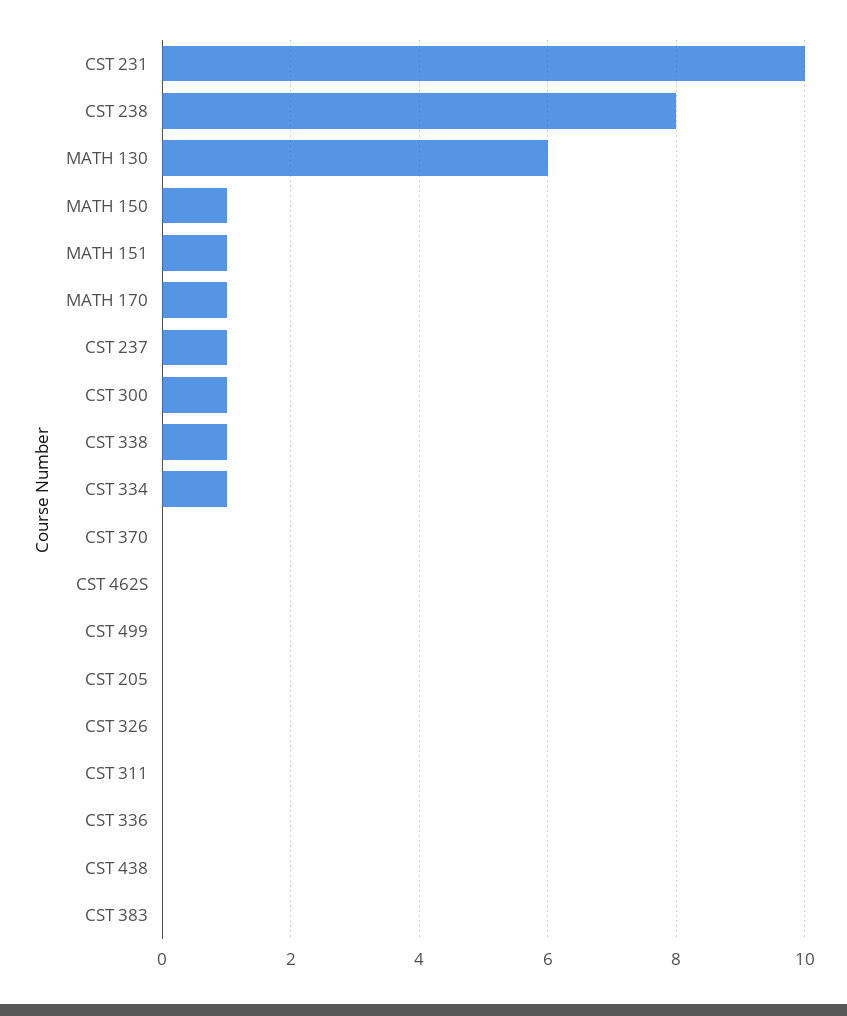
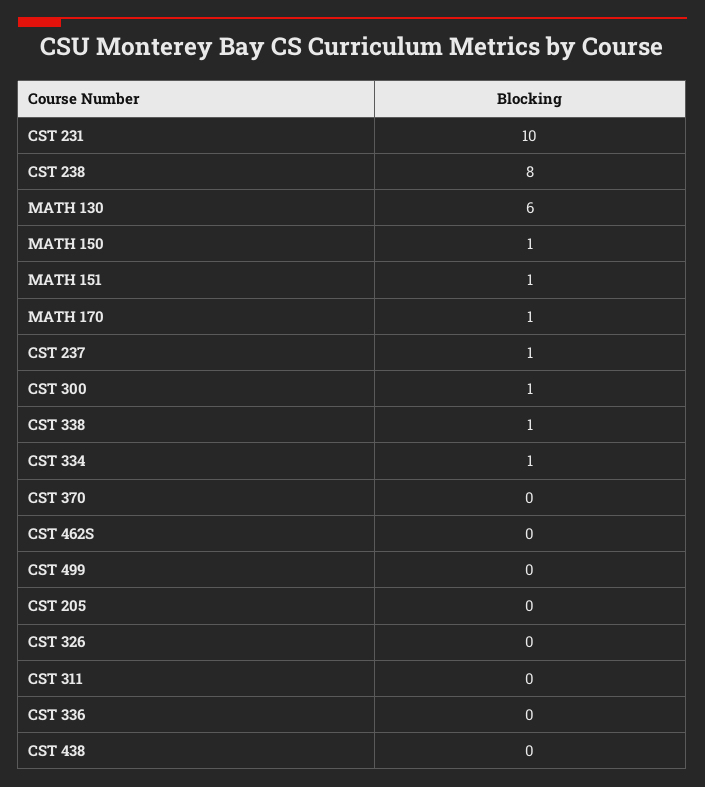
CST 383: 0 -> none

